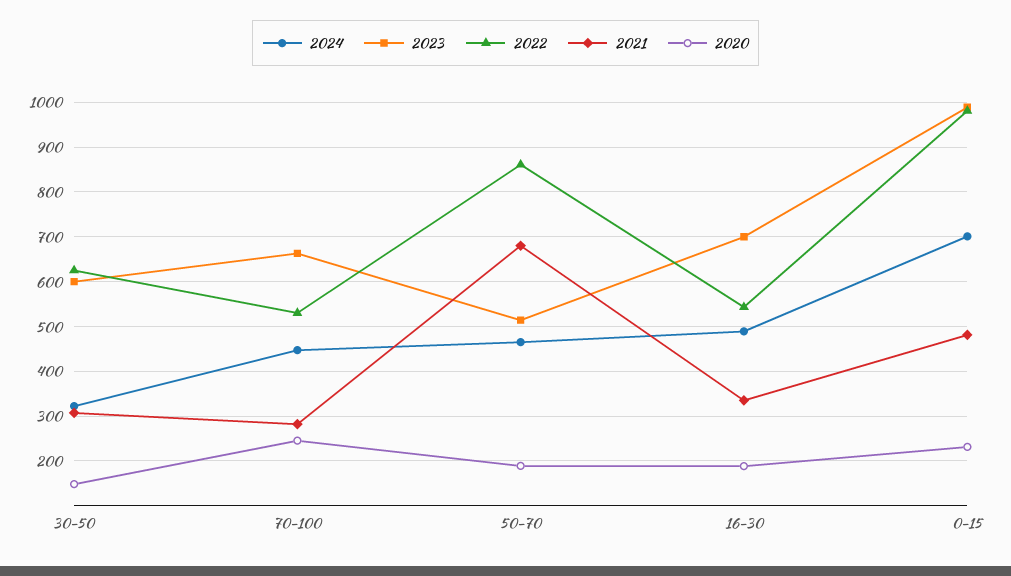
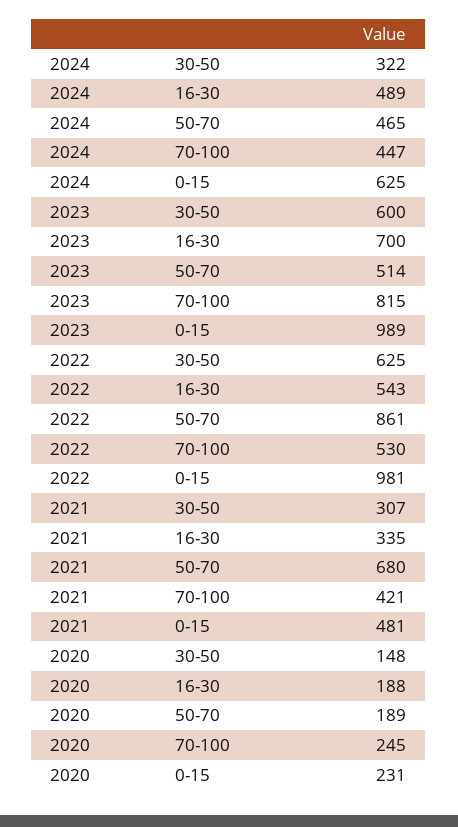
2023, 70-100: 660 -> 815
2021, 70-100: 280 -> 421
2024, 0-15: 700 -> 625

